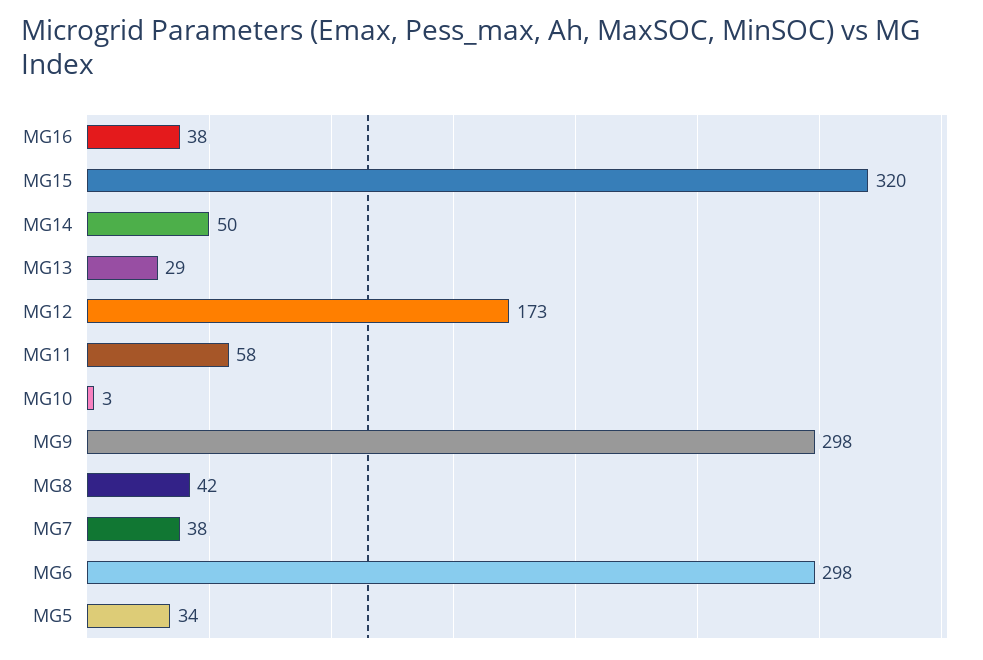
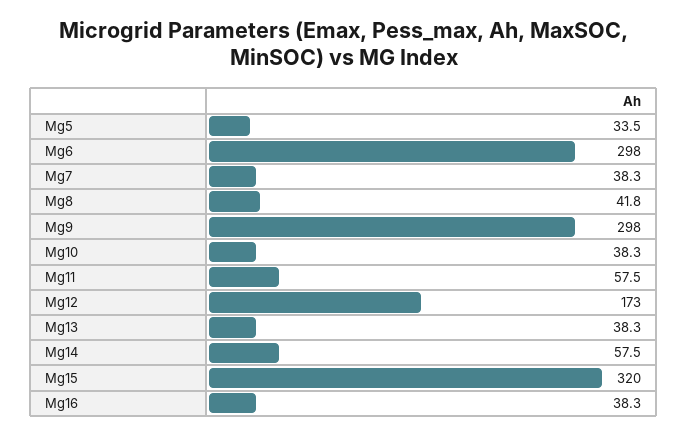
MG14: 50 -> 57.5
MG13: 29 -> 38.3
MG10: 3 -> 38.3

